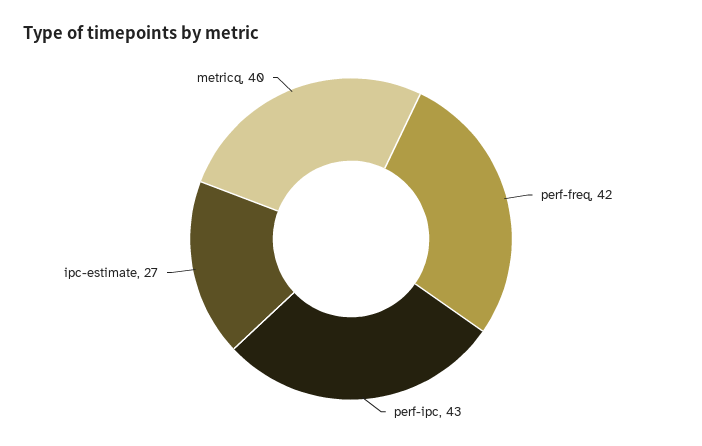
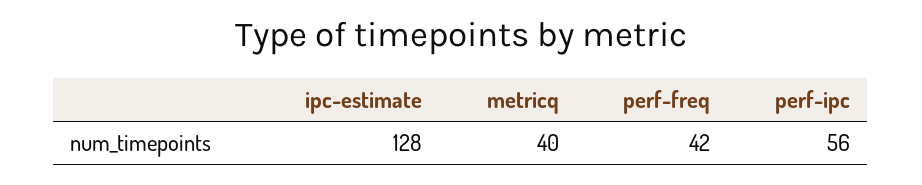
perf-ipc: 43 -> 56
ipc-estimate: 27 -> 128

